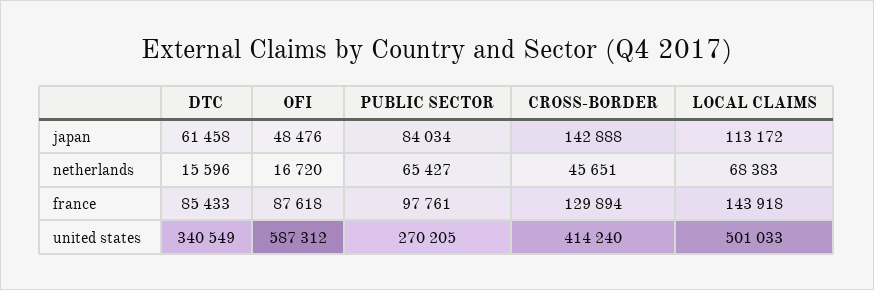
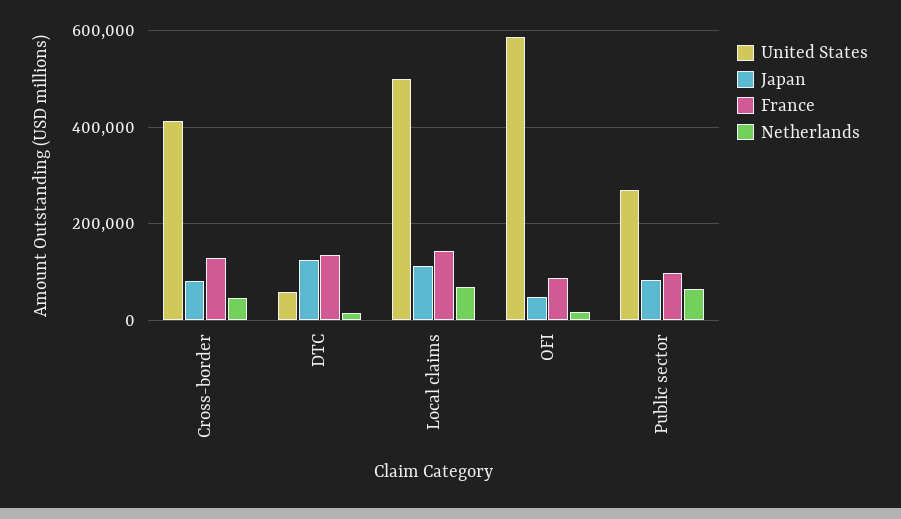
japan, DTC: 61458 -> 120000
japan, CROSS-BORDER: 142888 -> 80000
france, DTC: 85433 -> 140000
united states, DTC: 340549 -> 60000

